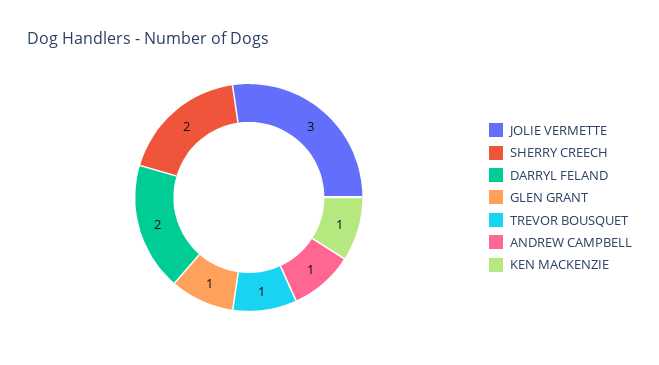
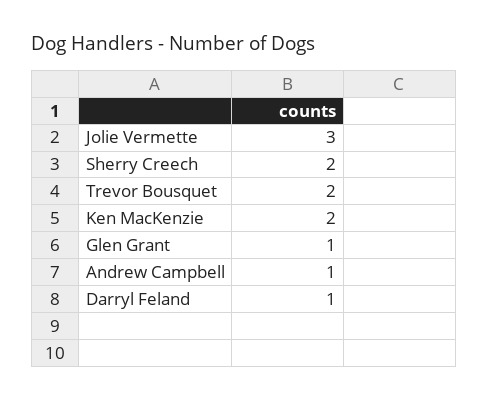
DARRYL FELAND: 2 -> 1
TREVOR BOUSQUET: 1 -> 2
KEN MACKENZIE: 1 -> 2

